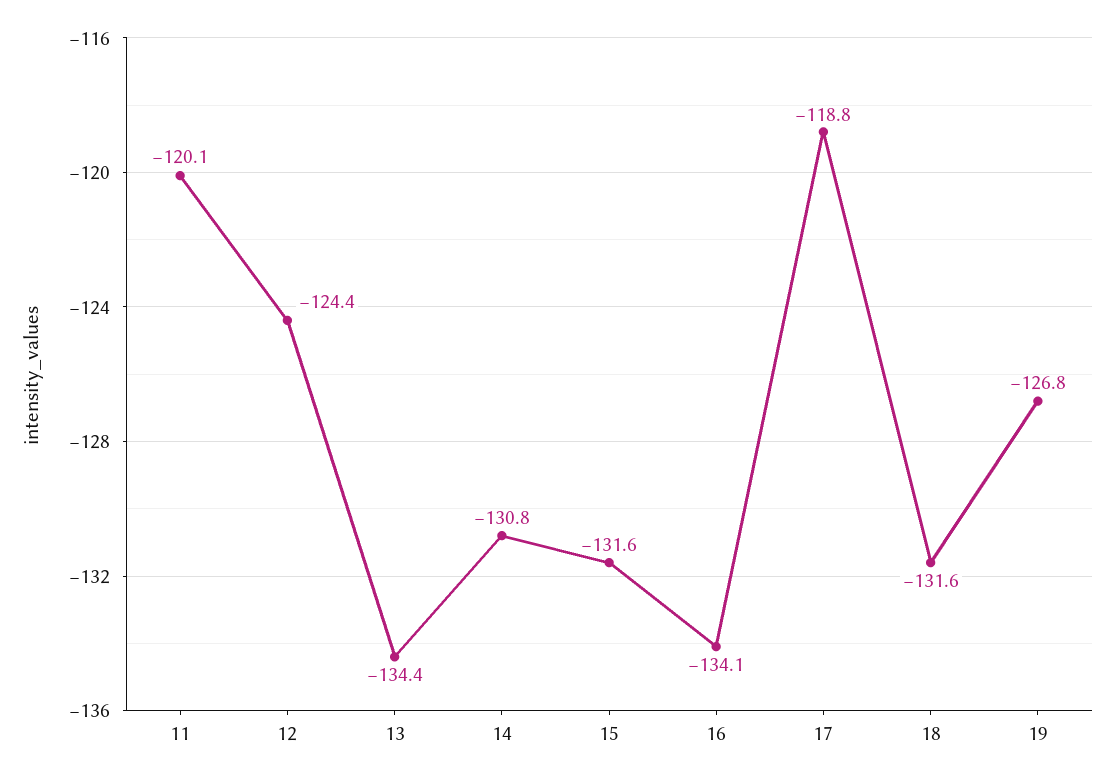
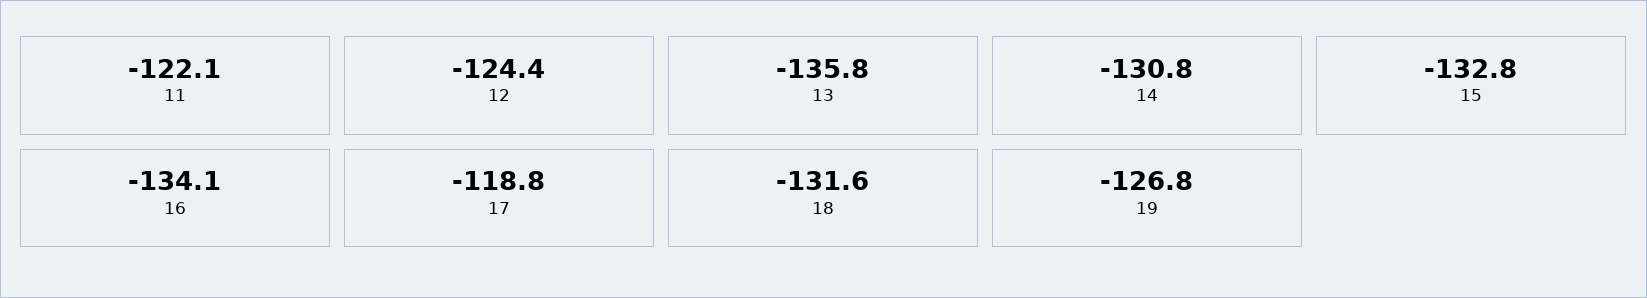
11: -120.1 -> -122.1
13: -134.4 -> -135.8
15: -131.6 -> -132.8

